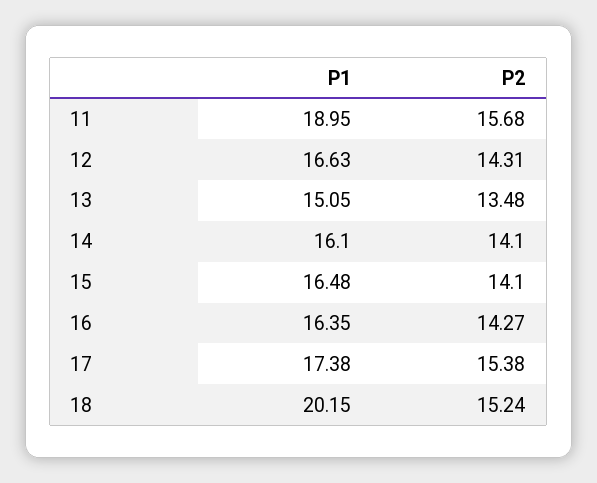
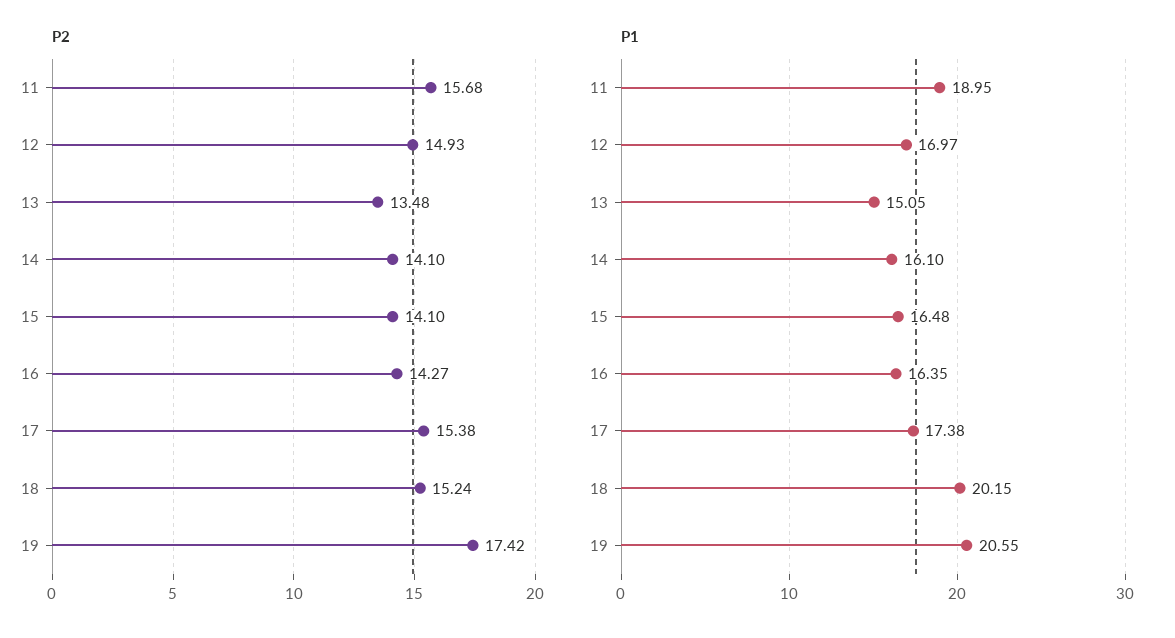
P1, 12: 16.63 -> 16.97
P2, 12: 14.31 -> 14.93
P2, 19: none -> 17.42
P1, 19: none -> 20.55

